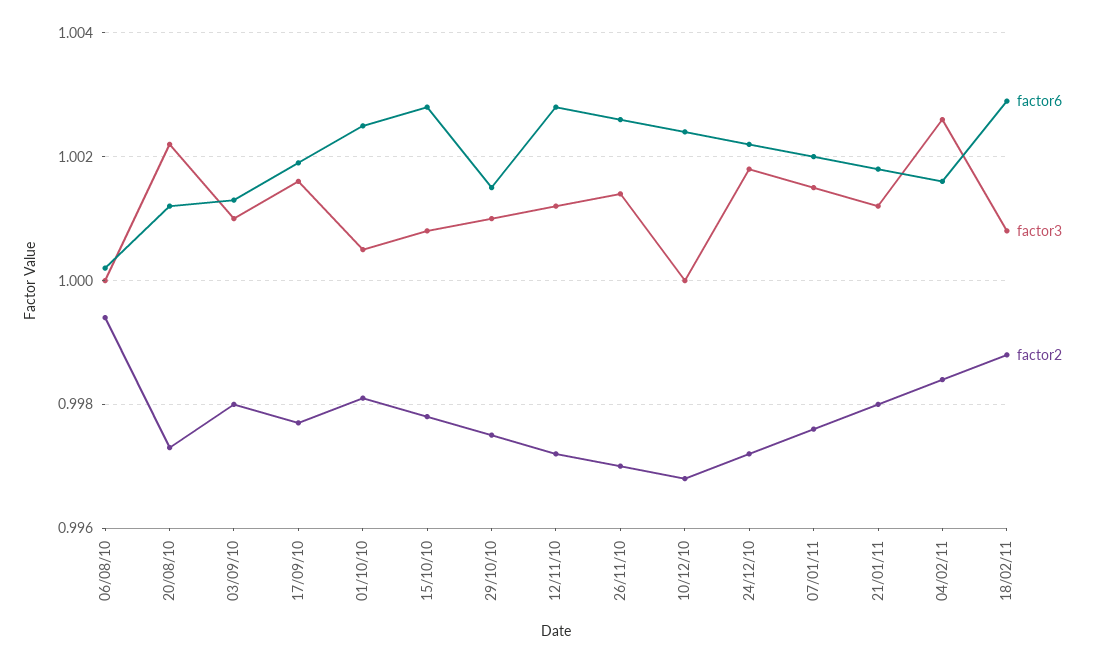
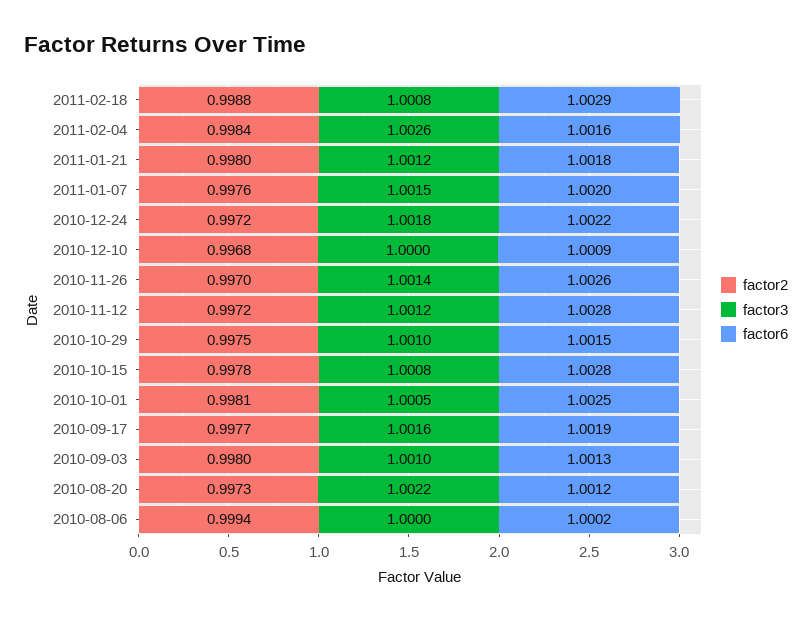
factor6, 10/12/10: 1.0025 -> 1.0009

